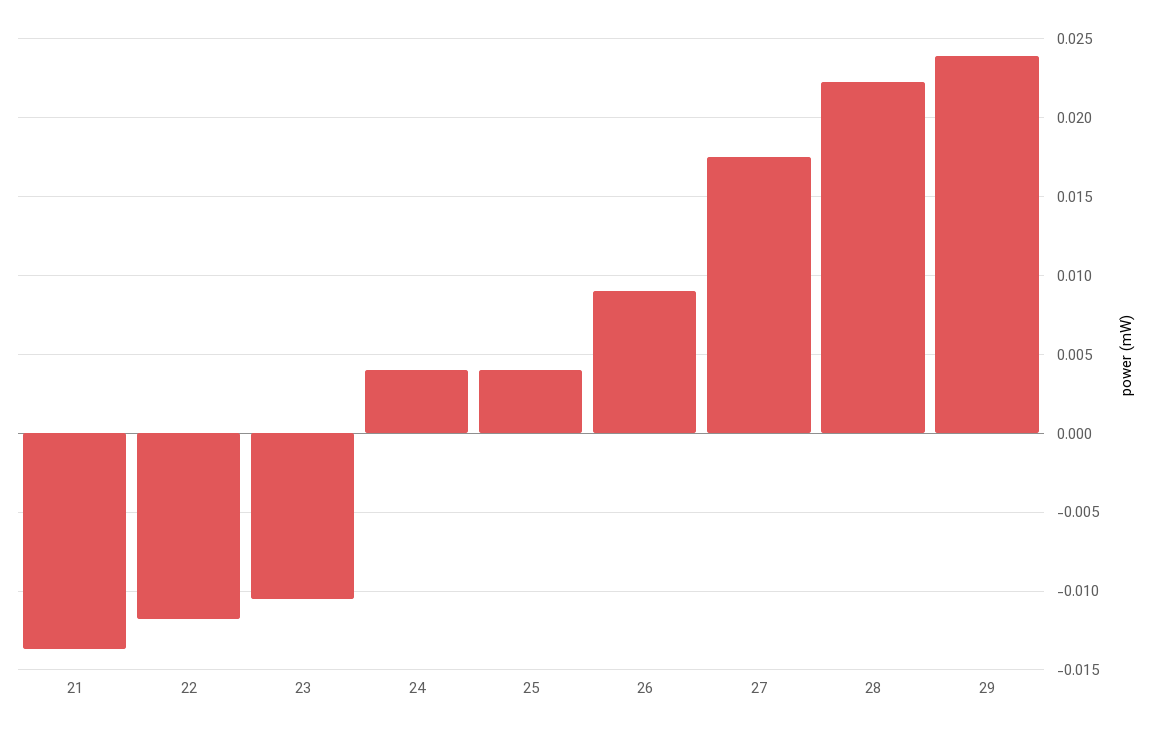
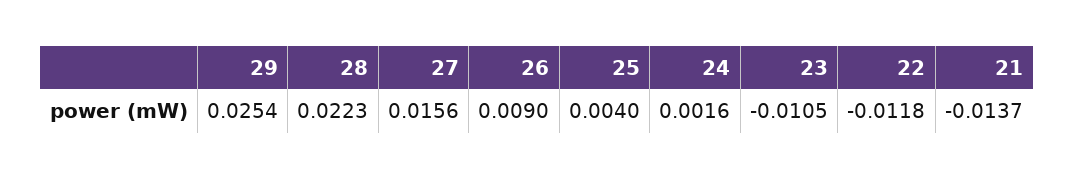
24: 0.004 -> 0.0016
27: 0.0175 -> 0.0156
29: 0.024 -> 0.0254

